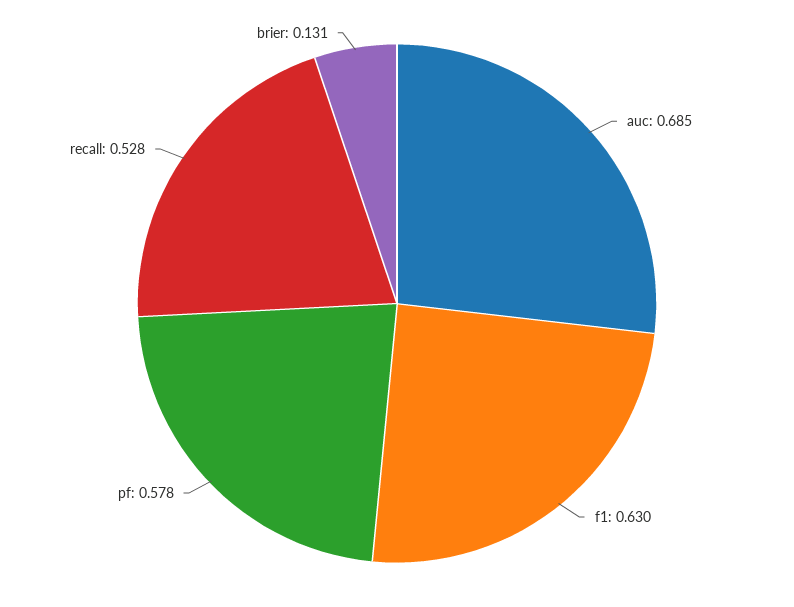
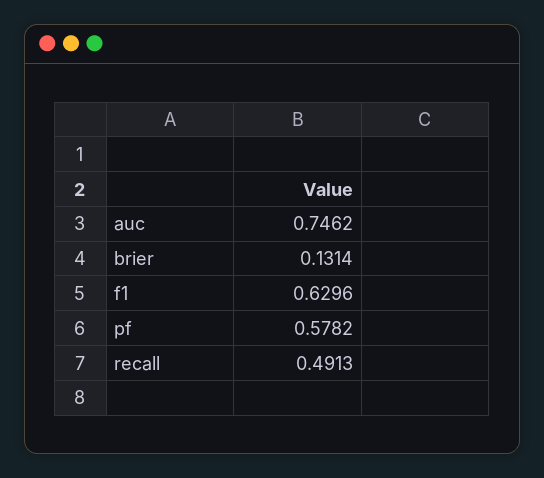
auc: 0.685 -> 0.7462
recall: 0.528 -> 0.4913

